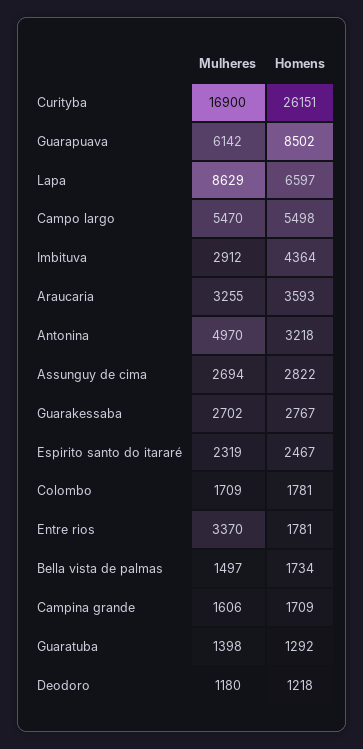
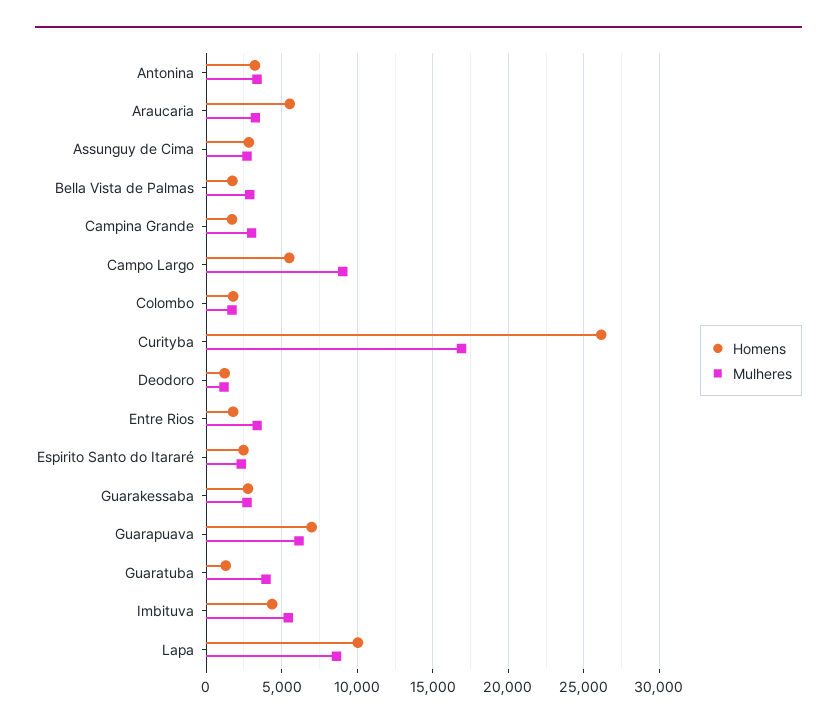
Homens, Guarapuava: 8502 -> 7000
Homens, Lapa: 6597 -> 10000
Mulheres, Campo largo: 5470 -> 9000
Mulheres, Imbituva: 2912 -> 5500
Homens, Araucaria: 3593 -> 5500
Mulheres, Antonina: 4970 -> 3500
Mulheres, Bella vista de palmas: 1497 -> 3000
Mulheres, Campina grande: 1606 -> 3000
Mulheres, Guaratuba: 1398 -> 4000

